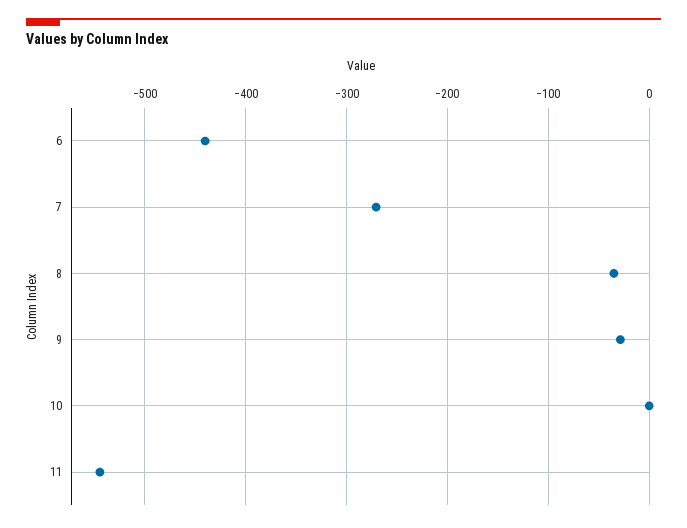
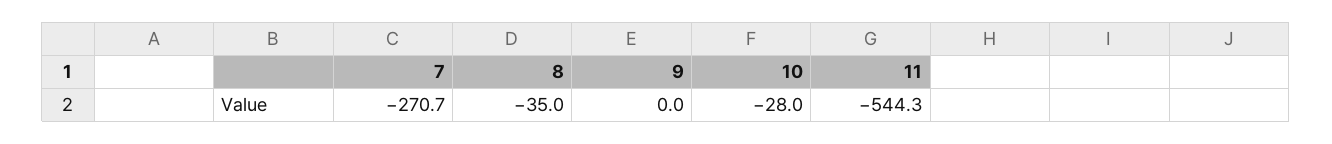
6: -440 -> none
9: -30 -> 0
10: 0 -> -28

